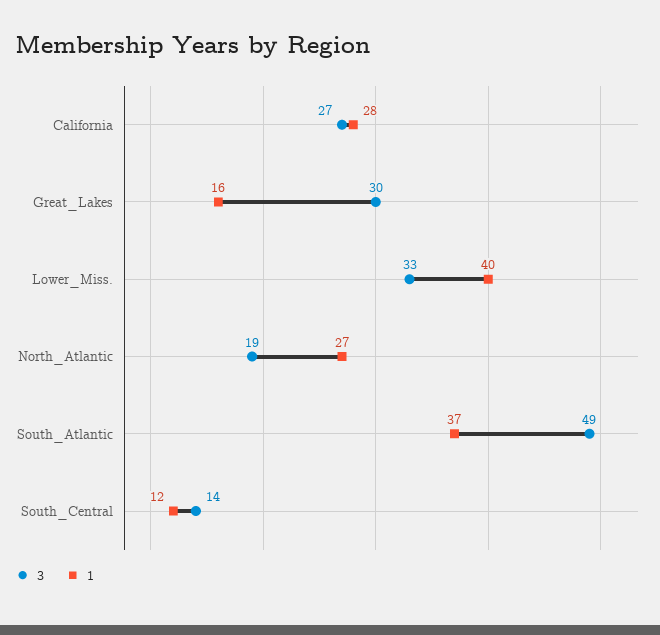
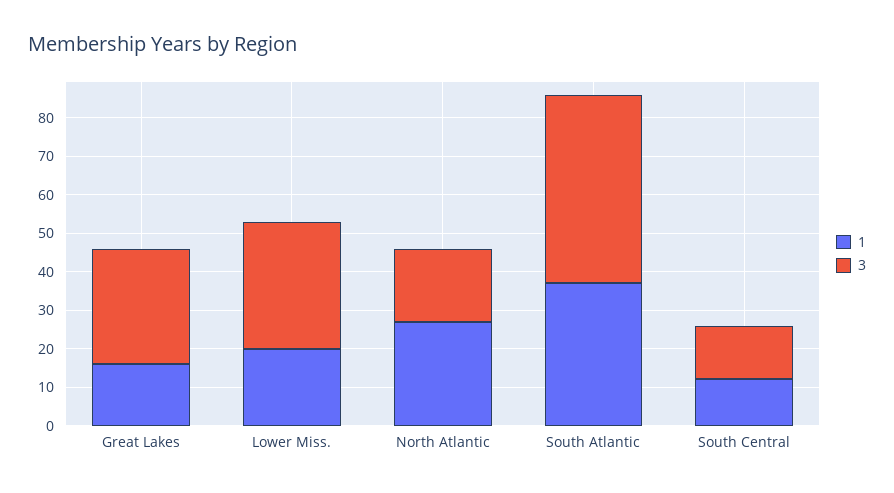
3, California: 27 -> none
1, California: 28 -> none
1, Lower_Miss.: 40 -> 20

